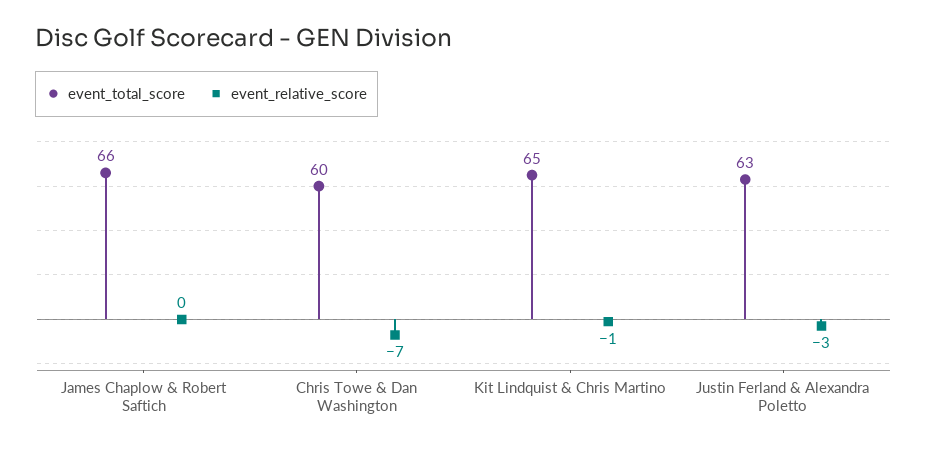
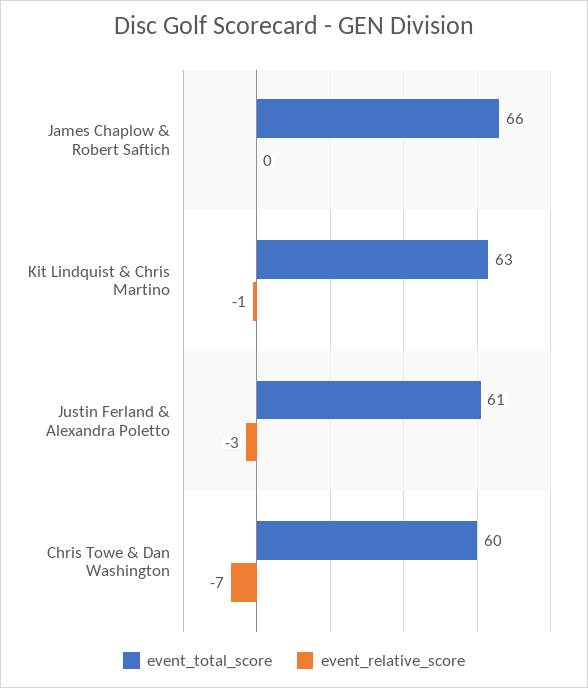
event_total_score, Kit Lindquist & Chris Martino: 65 -> 63
event_total_score, Justin Ferland & Alexandra Poletto: 63 -> 61

